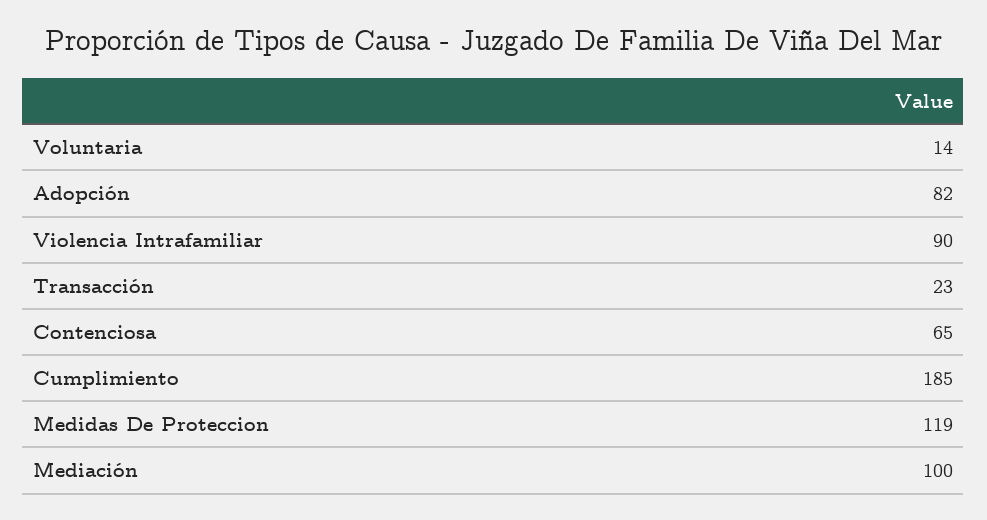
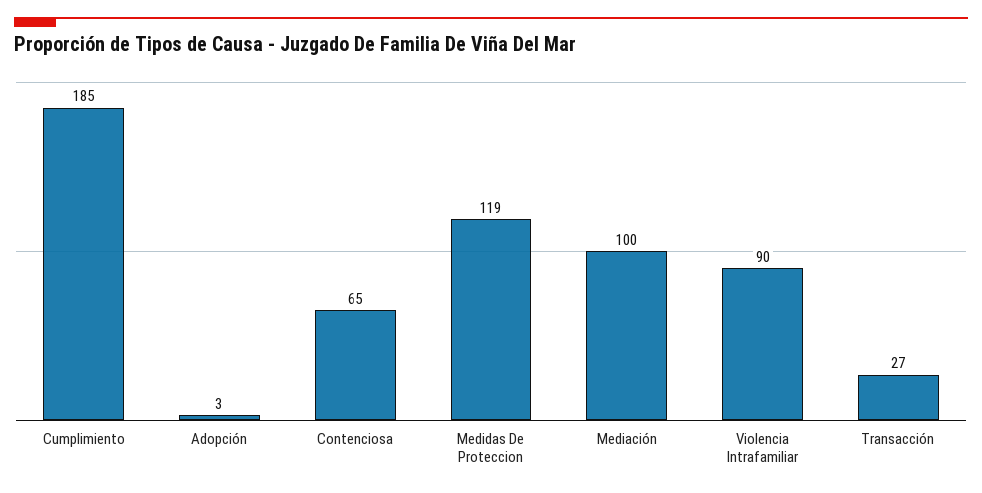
Voluntaria: 14 -> none
Adopción: 82 -> 3
Transacción: 23 -> 27

